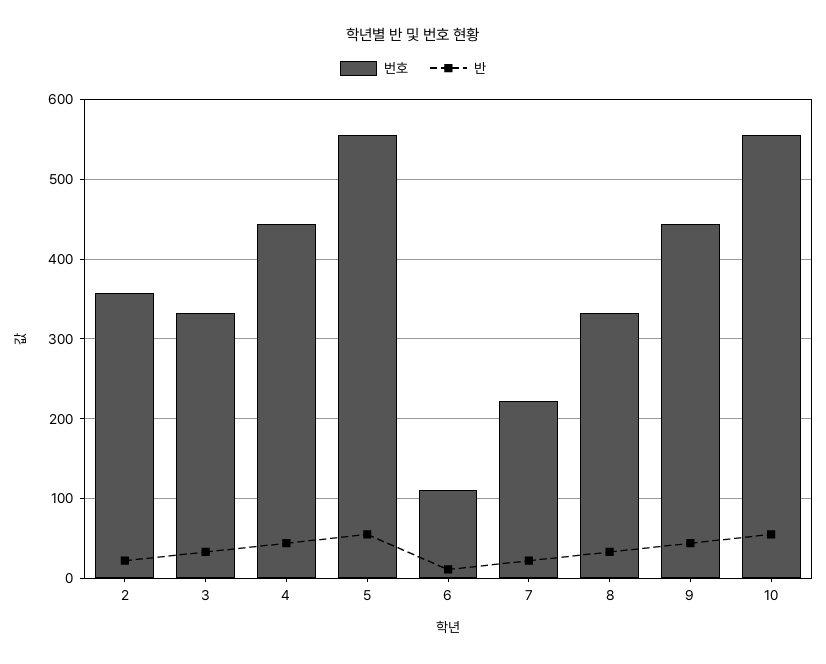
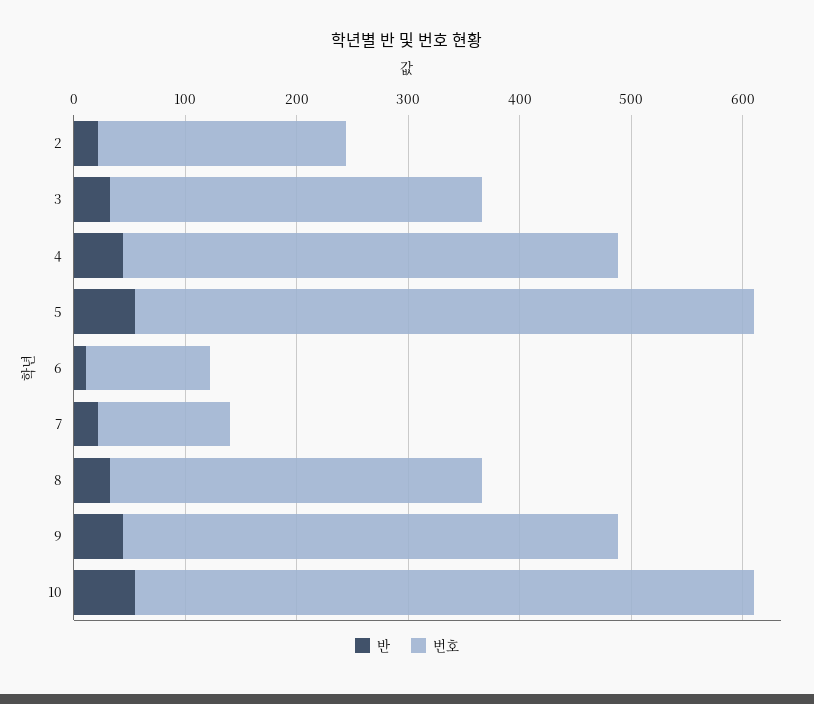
번호, 2: 360 -> 220
번호, 7: 220 -> 120

